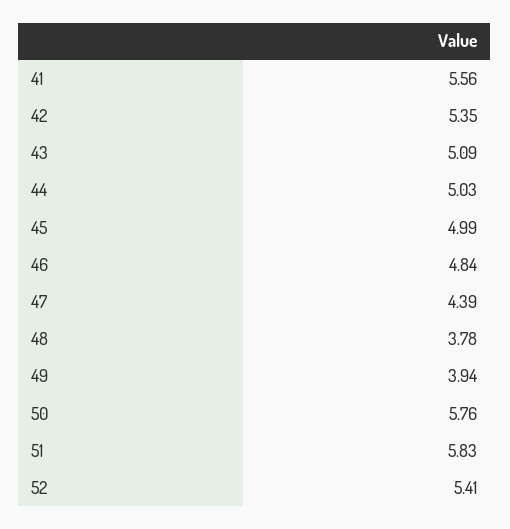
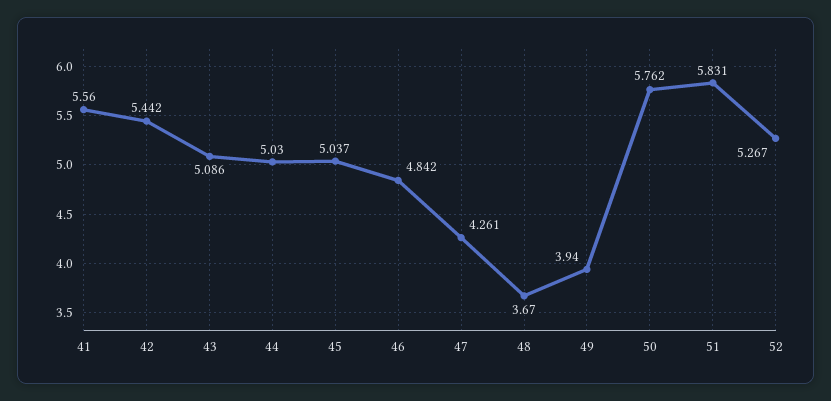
42: 5.35 -> 5.442
45: 4.99 -> 5.037
47: 4.39 -> 4.261
48: 3.78 -> 3.67
52: 5.41 -> 5.267

